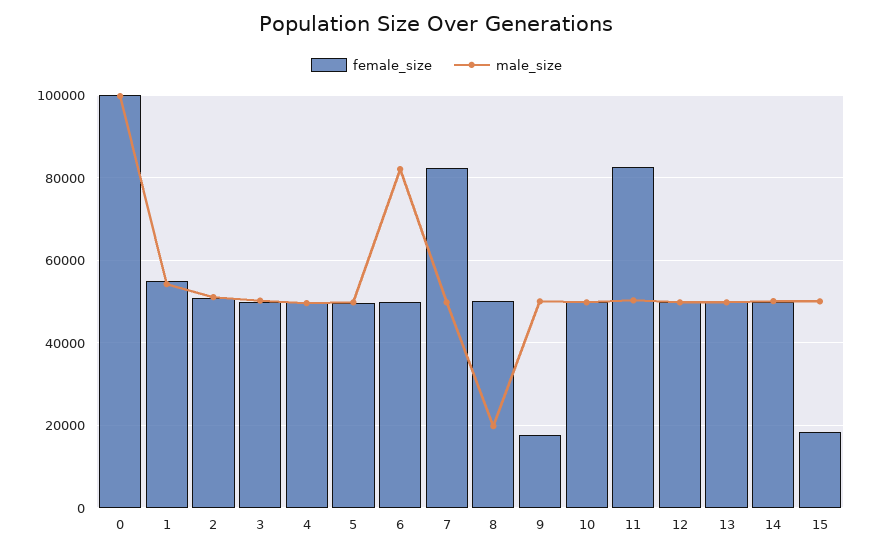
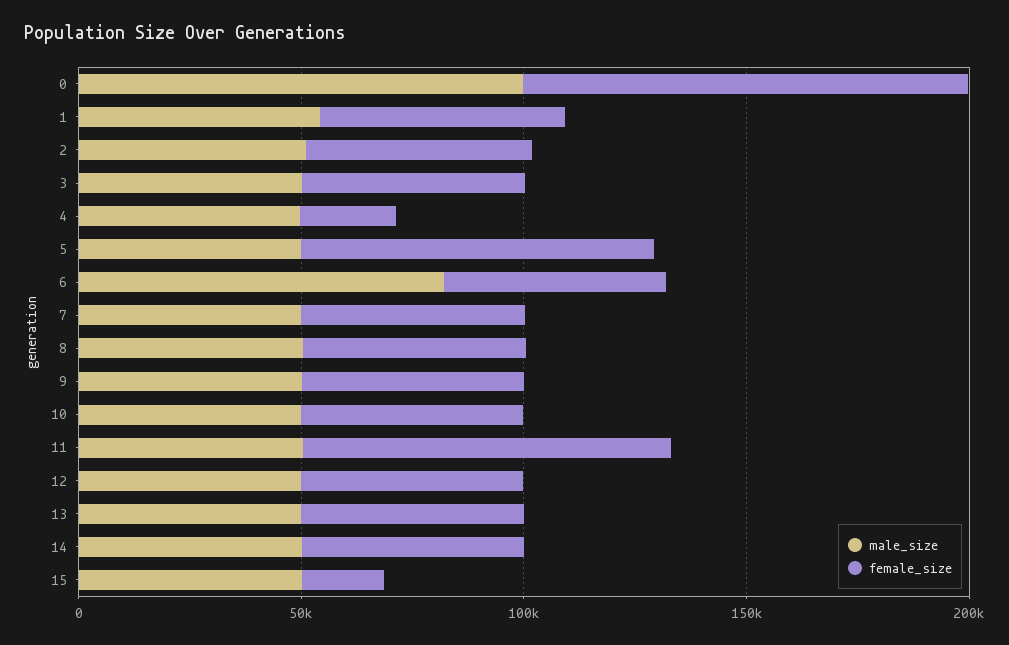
female_size, 4: 50000 -> 20000
female_size, 5: 50000 -> 80000
female_size, 7: 82000 -> 50000
male_size, 8: 20000 -> 50000
female_size, 9: 18000 -> 50000

